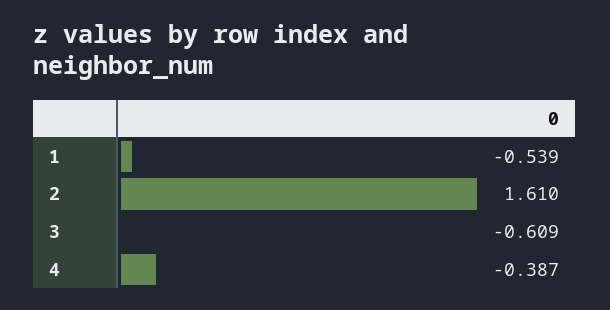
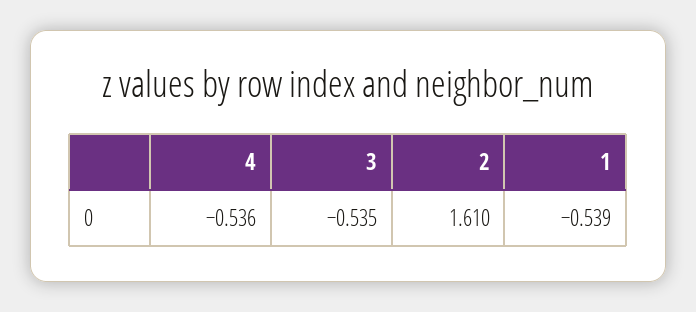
3: -0.609 -> -0.535
4: -0.387 -> -0.536

